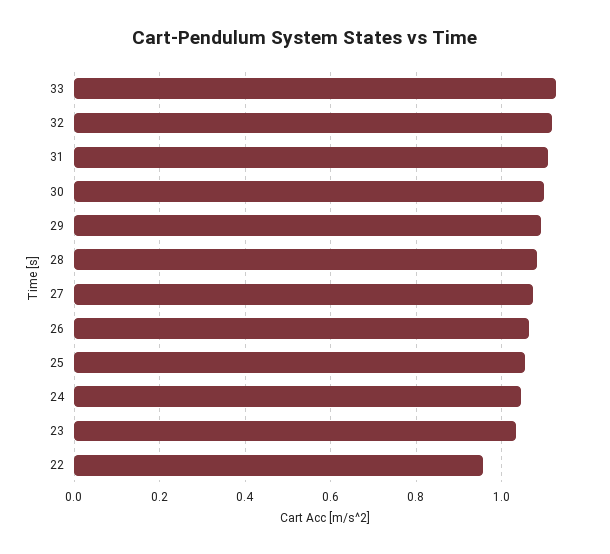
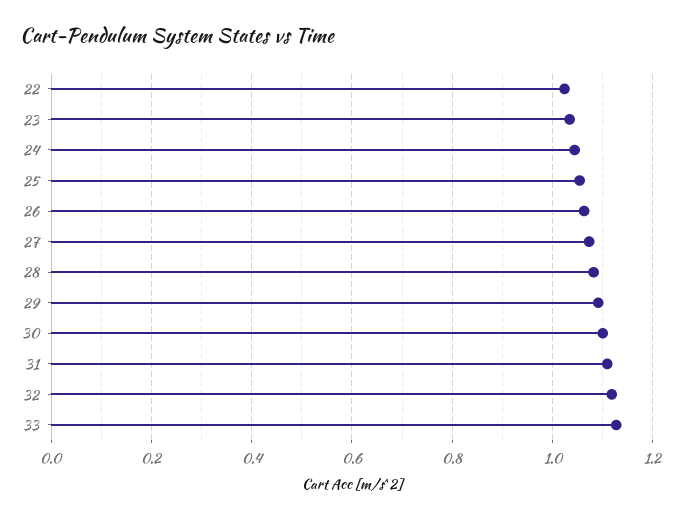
22: 0.96 -> 1.02

